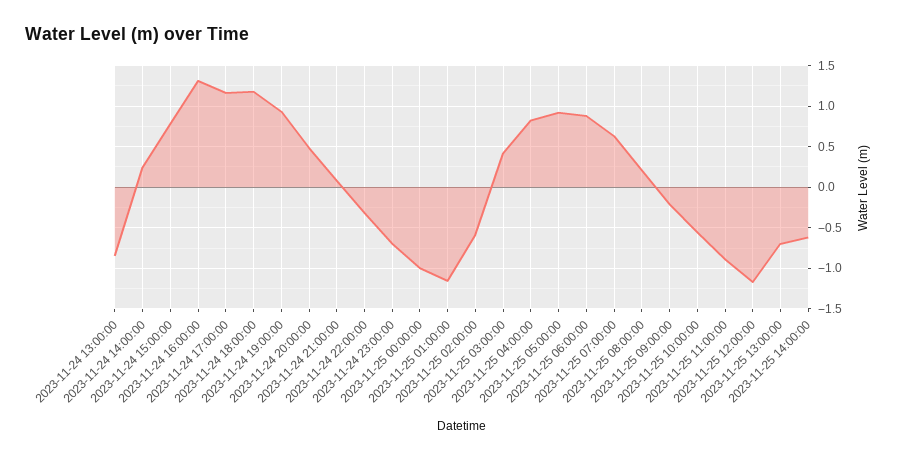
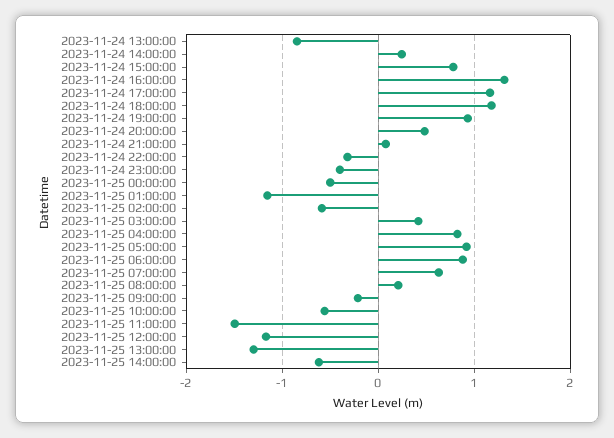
2023-11-24 23:00:00: -0.7 -> -0.4
2023-11-25 00:00:00: -1 -> -0.5
2023-11-25 11:00:00: -0.9 -> -1.5
2023-11-25 13:00:00: -0.7 -> -1.3

